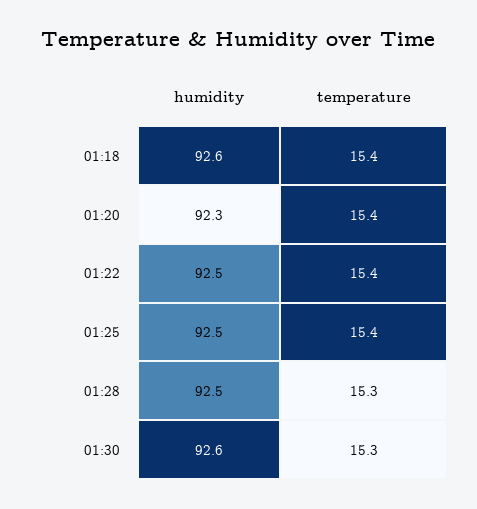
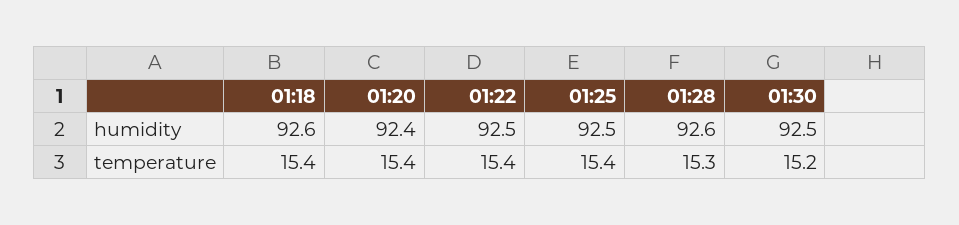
humidity, 01:20: 92.3 -> 92.4
humidity, 01:28: 92.5 -> 92.6
humidity, 01:30: 92.6 -> 92.5
temperature, 01:30: 15.3 -> 15.2

